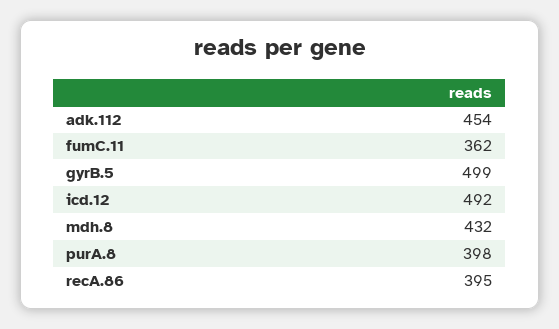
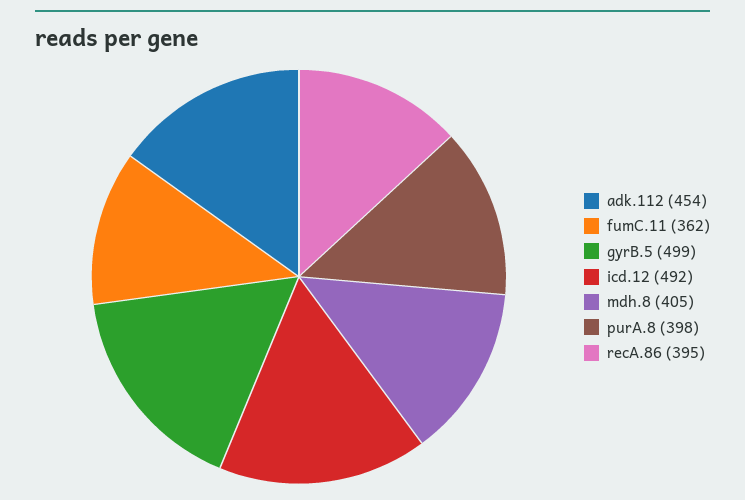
mdh.8: 432 -> 405

